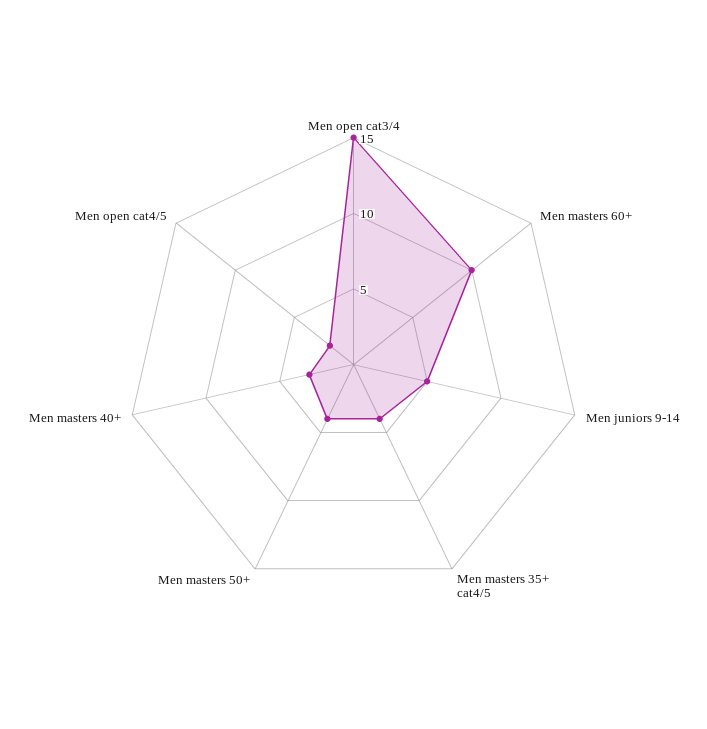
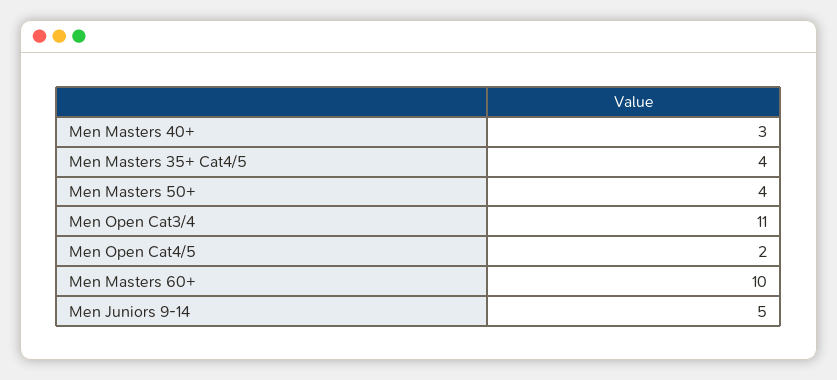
Men open cat3/4: 15 -> 11

